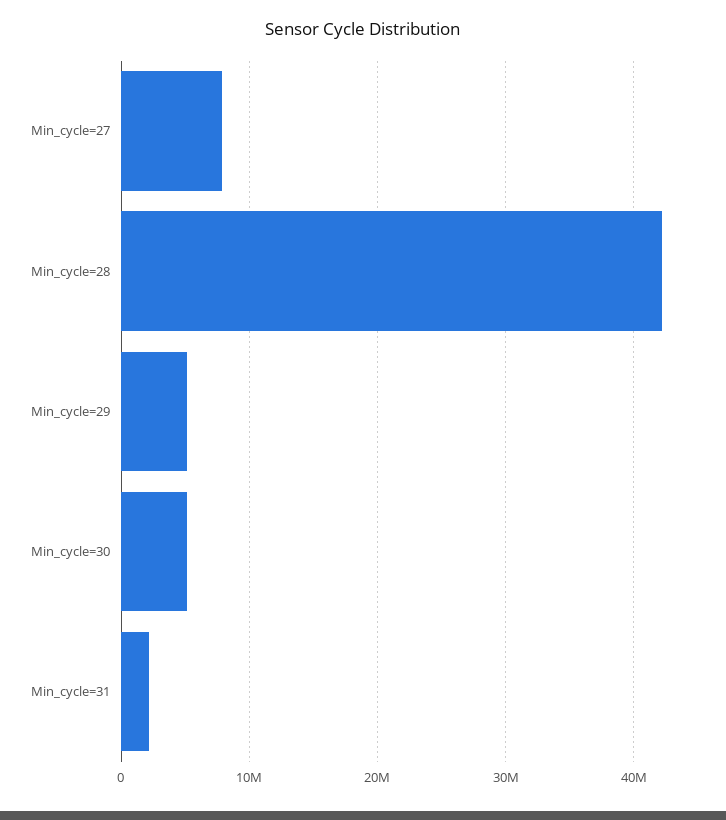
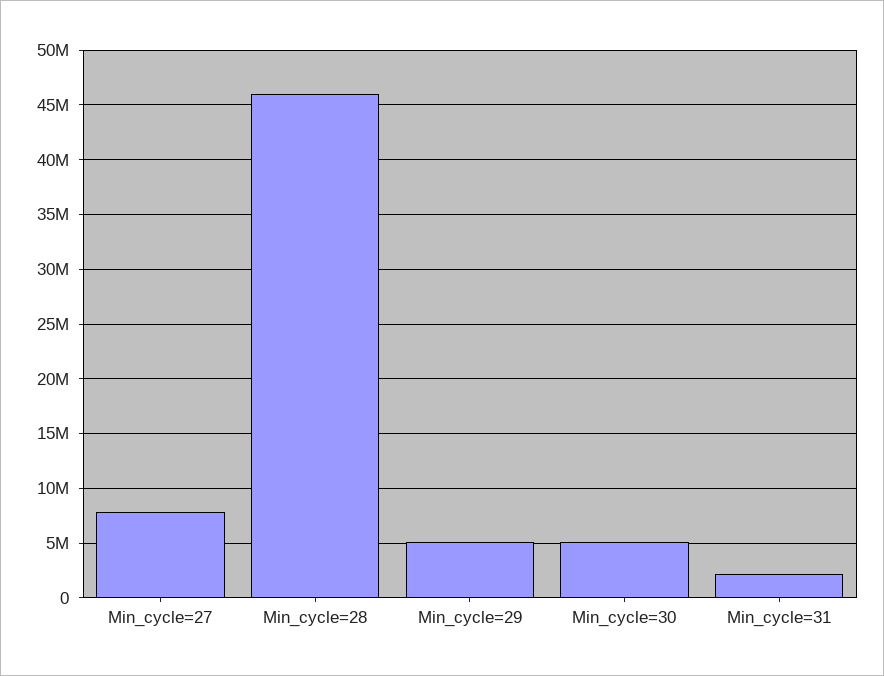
Min_cycle=28: 42000000 -> 46000000

